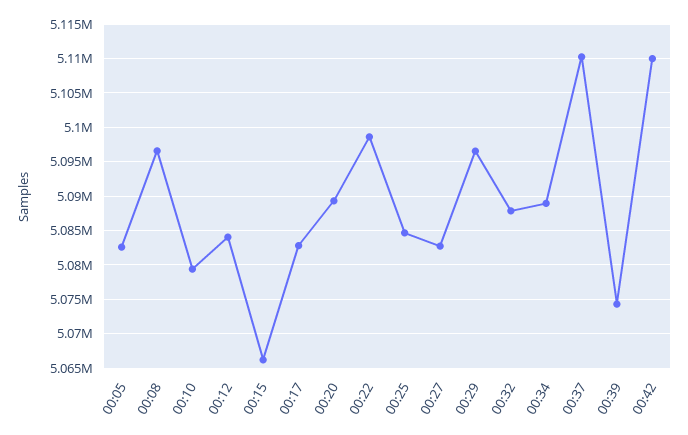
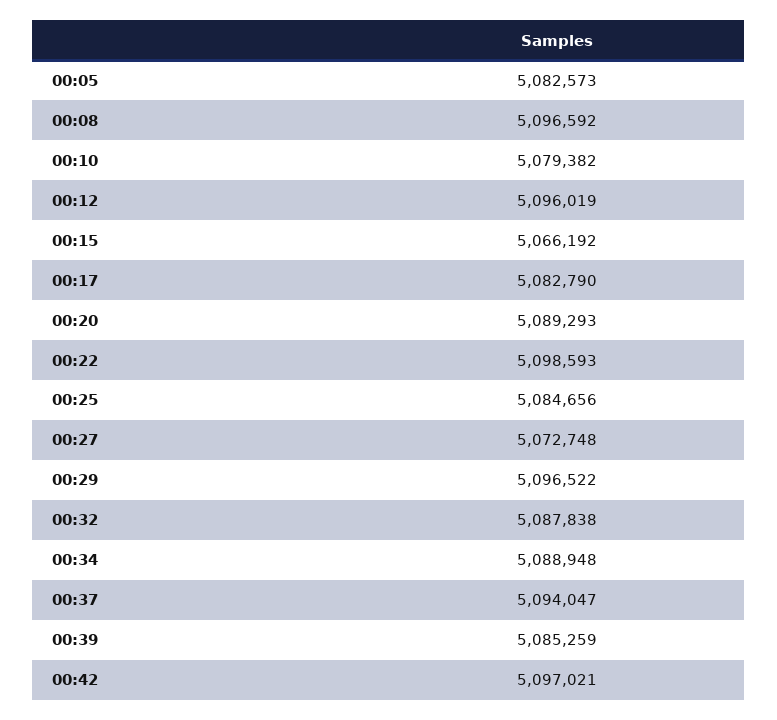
00:12: 5084000 -> 5096019
00:27: 5083000 -> 5072748
00:37: 5110000 -> 5094047
00:39: 5074000 -> 5085259
00:42: 5110000 -> 5097021

